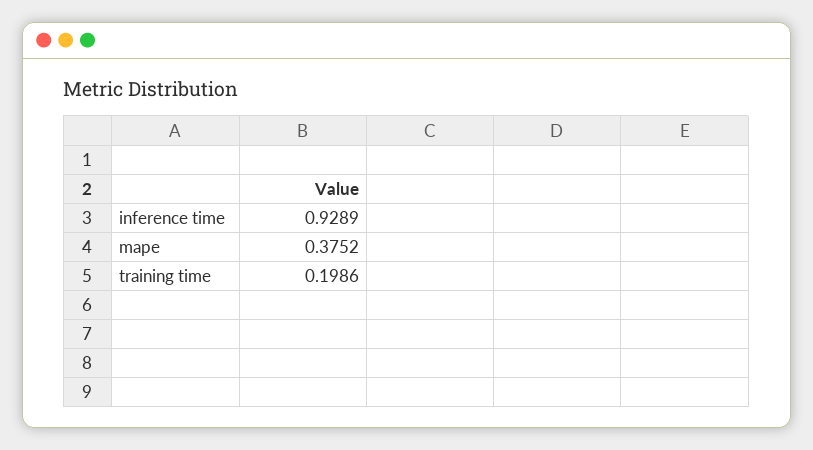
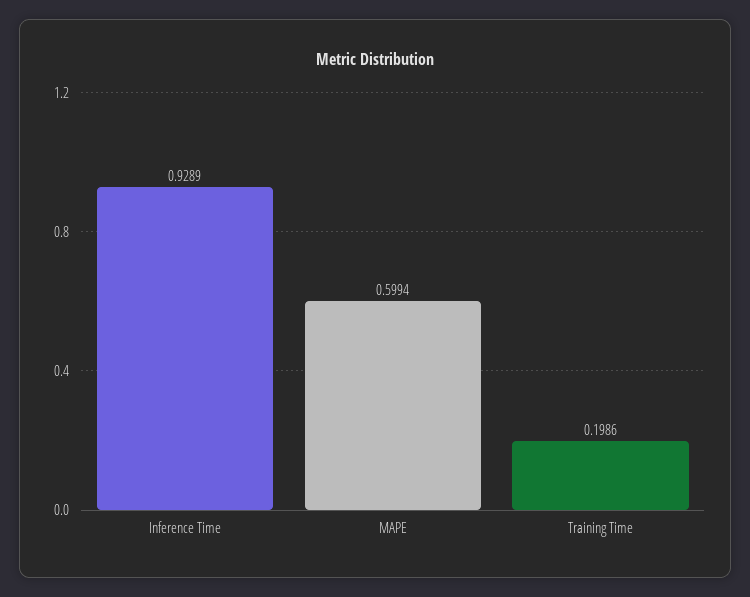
mape: 0.3752 -> 0.5994

